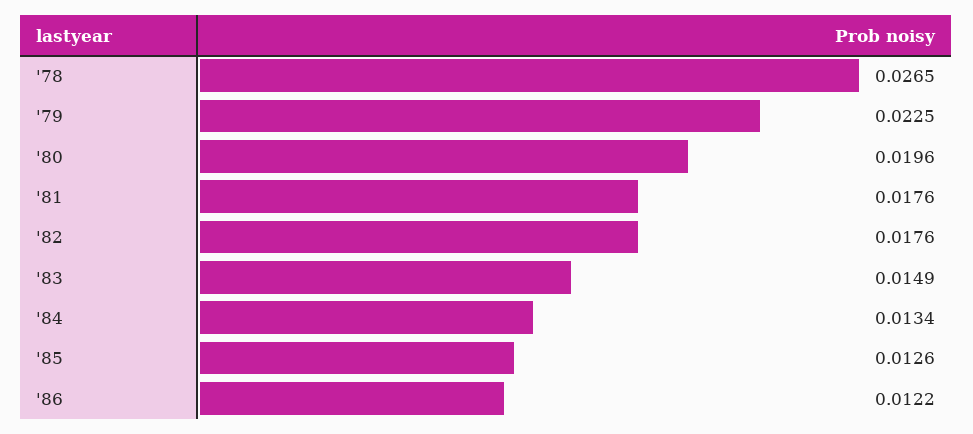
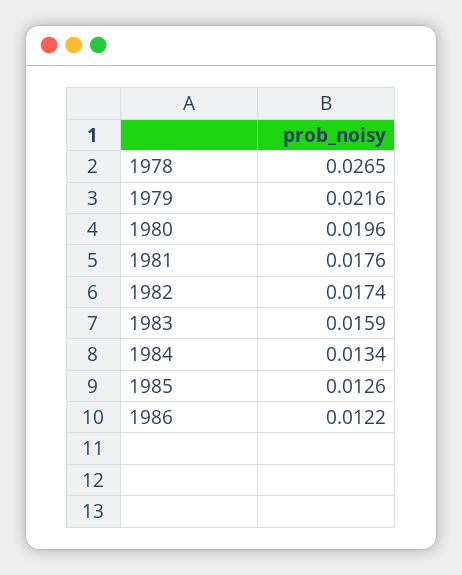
'79: 0.0225 -> 0.0216
'82: 0.0176 -> 0.0174
'83: 0.0149 -> 0.0159

